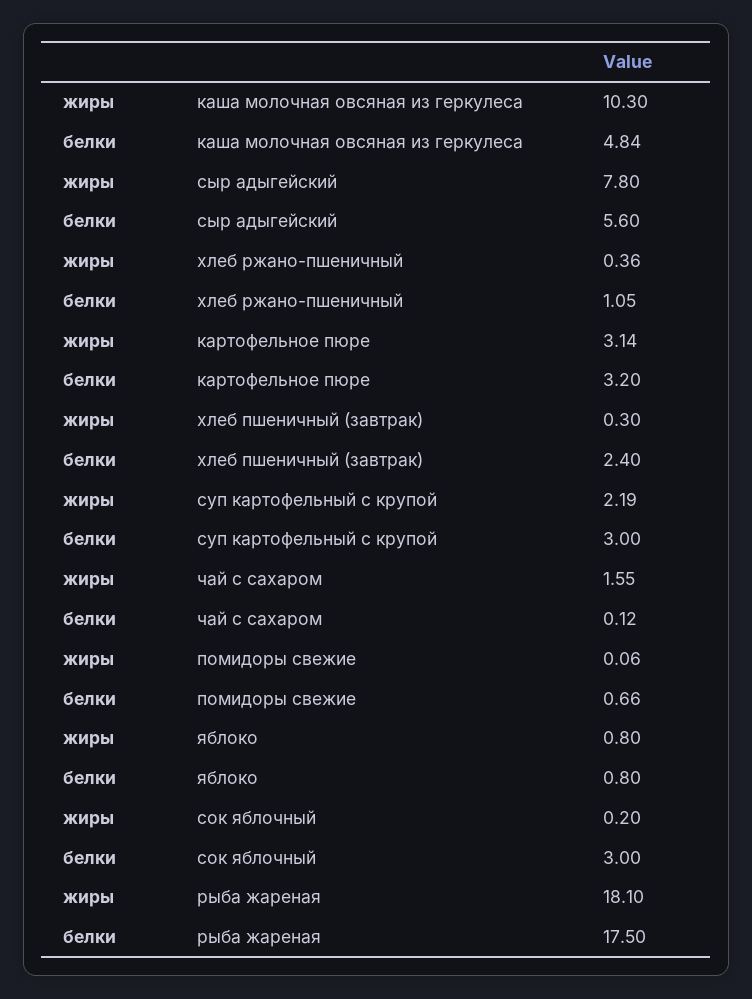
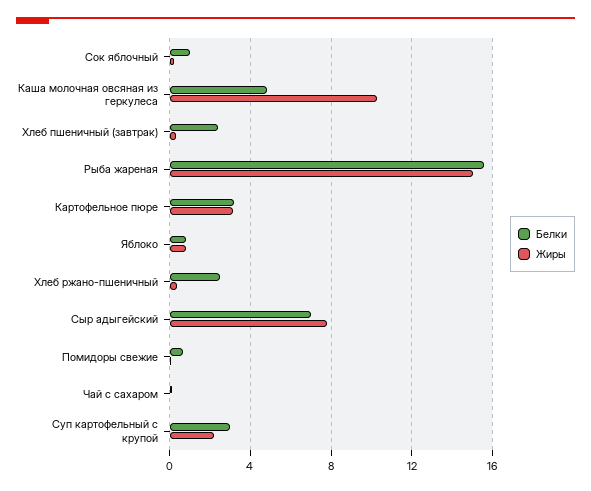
белки, сыр адыгейский: 5.6 -> 7
белки, хлеб ржано-пшеничный: 1.05 -> 2.5
жиры, чай с сахаром: 1.55 -> 0
белки, сок яблочный: 3 -> 1
жиры, рыба жареная: 18.1 -> 15
белки, рыба жареная: 17.5 -> 15.5

